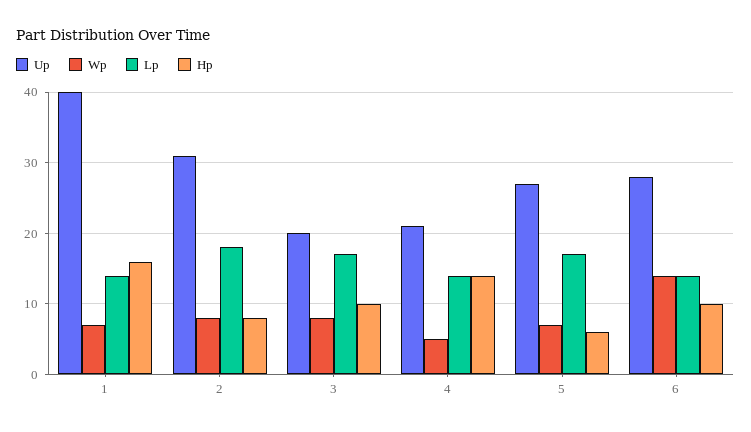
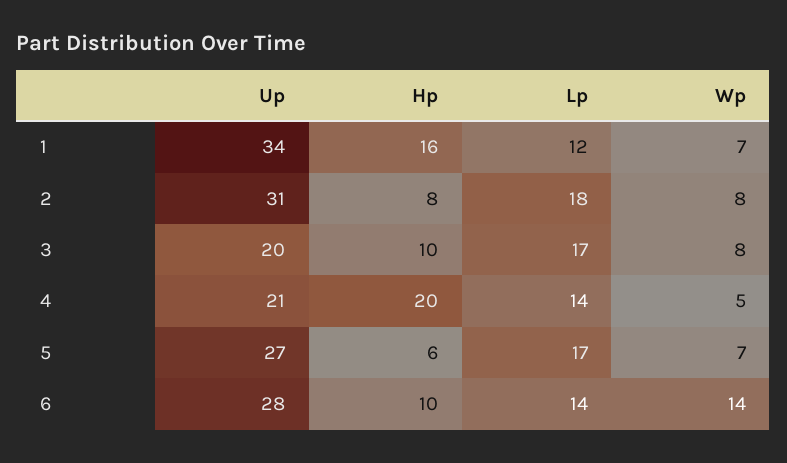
Up, 1: 40 -> 34
Lp, 1: 14 -> 12
Hp, 4: 14 -> 20

